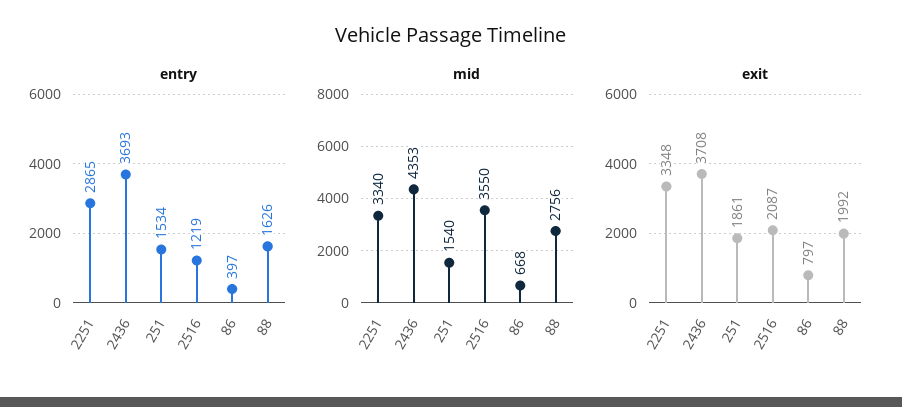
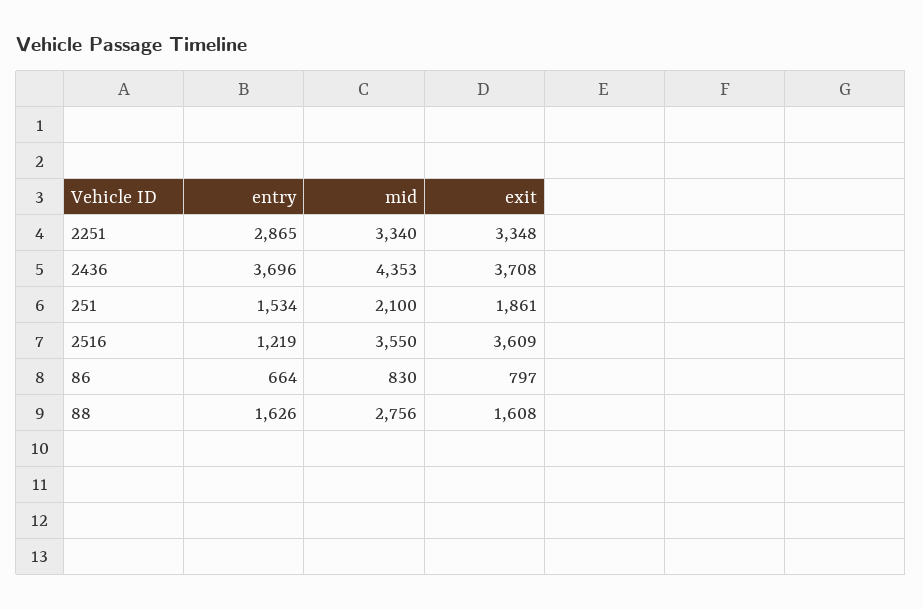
entry, 2436: 3693 -> 3696
entry, 86: 397 -> 664
mid, 251: 1540 -> 2100
mid, 86: 668 -> 830
exit, 2516: 2087 -> 3609
exit, 88: 1992 -> 1608

